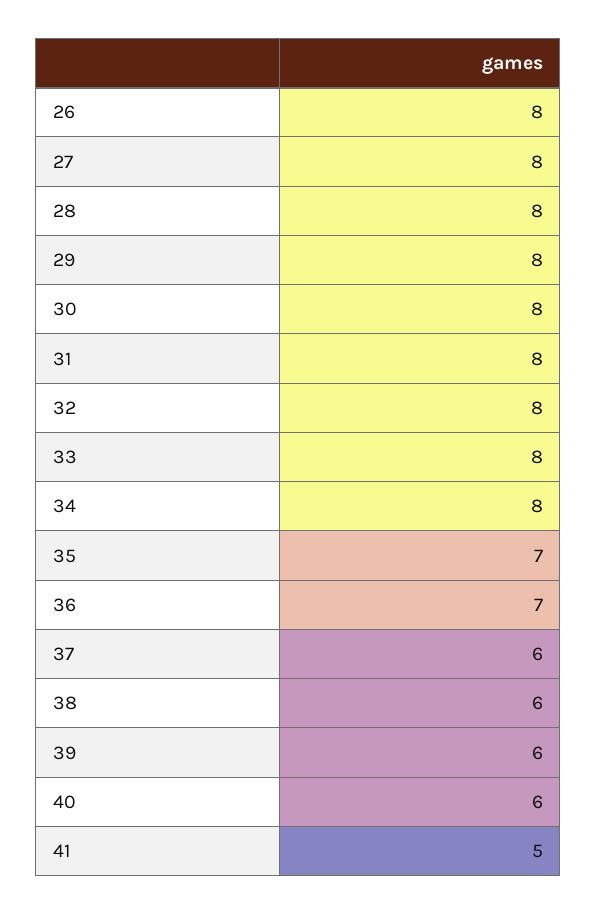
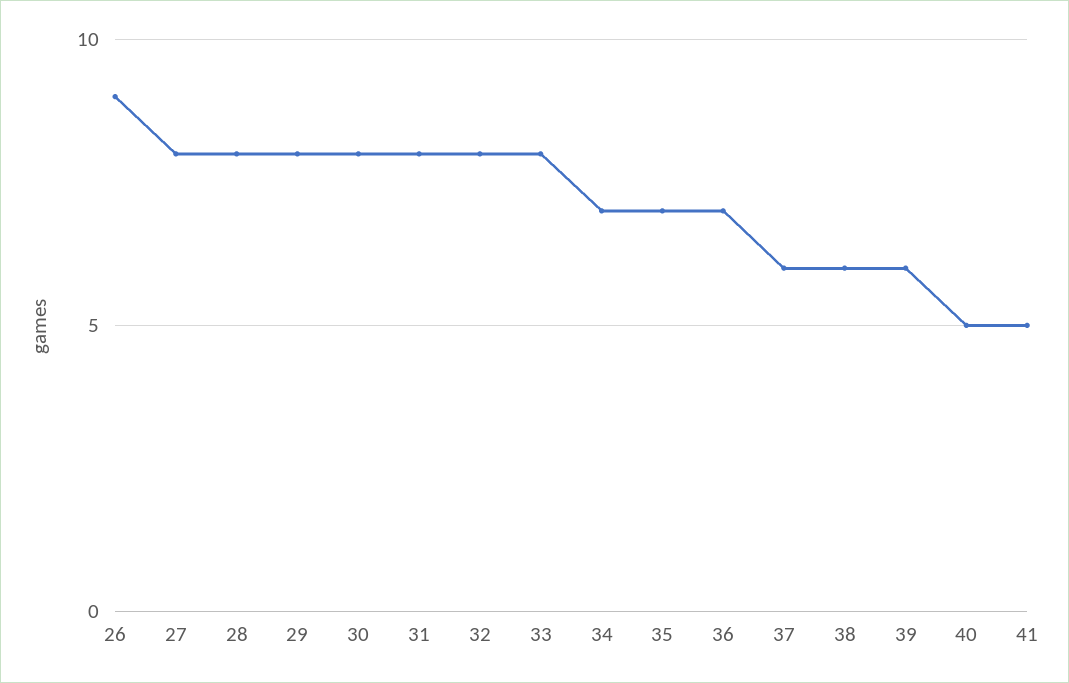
26: 8 -> 9
34: 8 -> 7
40: 6 -> 5

